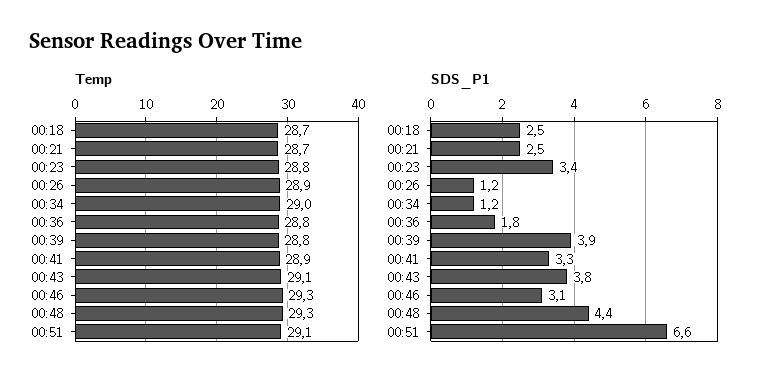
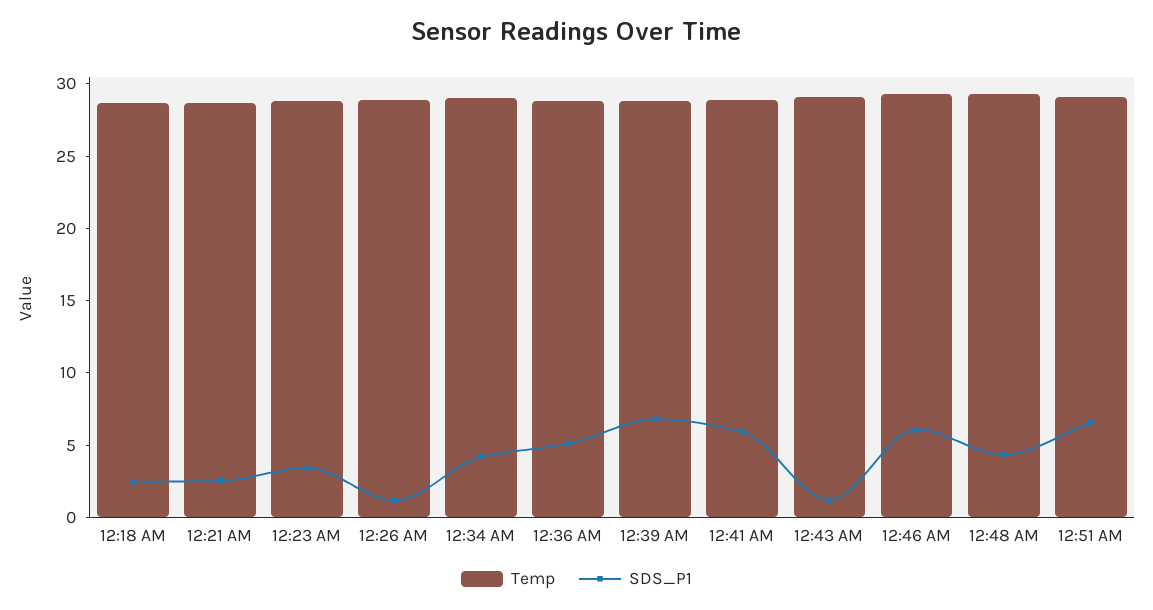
SDS_P1, 00:34: 1.2 -> 4
SDS_P1, 00:36: 1.8 -> 5
SDS_P1, 00:39: 3.9 -> 7
SDS_P1, 00:41: 3.3 -> 6
SDS_P1, 00:43: 3.8 -> 1
SDS_P1, 00:46: 3.1 -> 6

